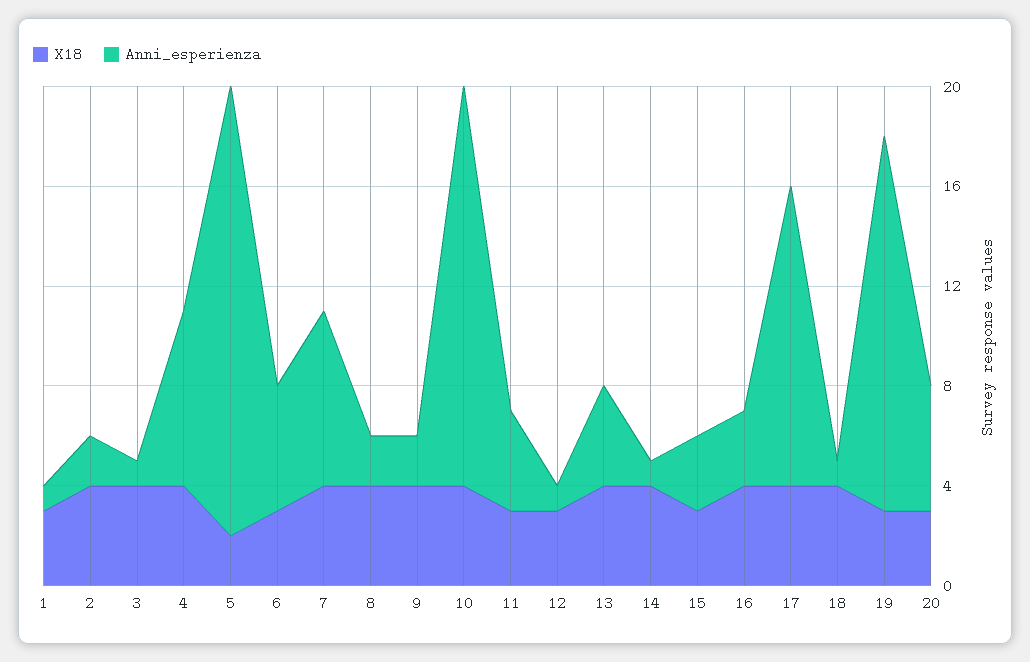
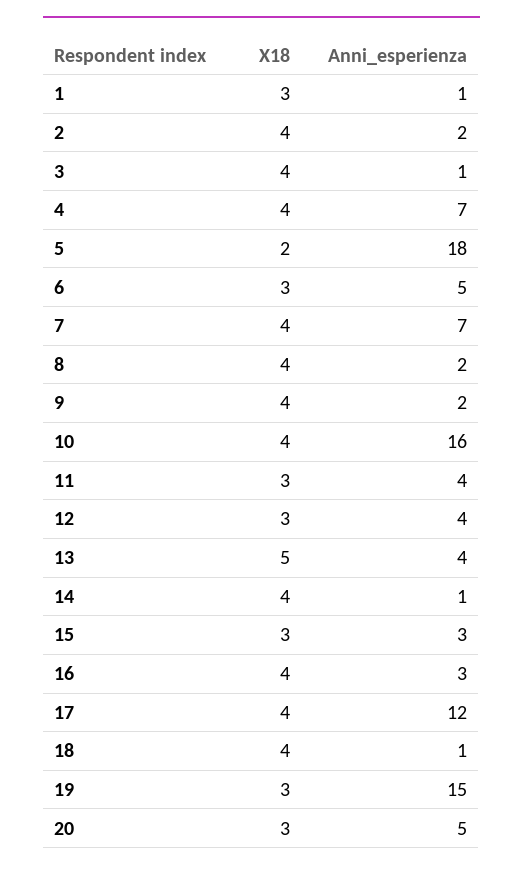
Anni_esperienza, 12: 1 -> 4
X18, 13: 4 -> 5

